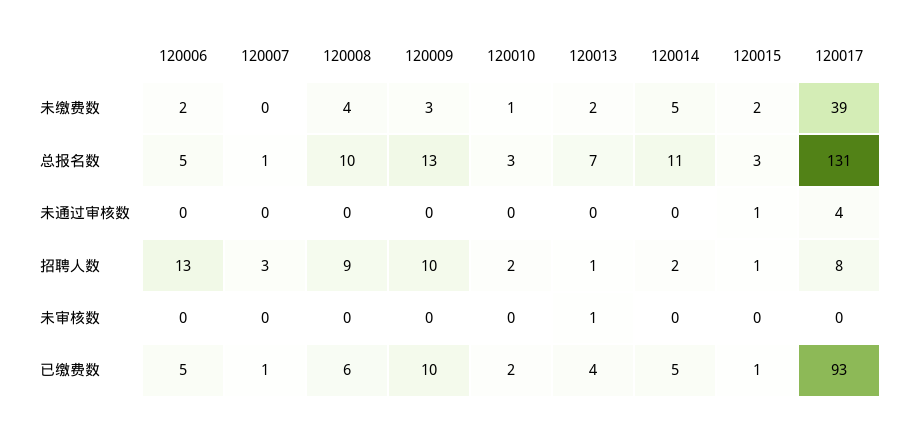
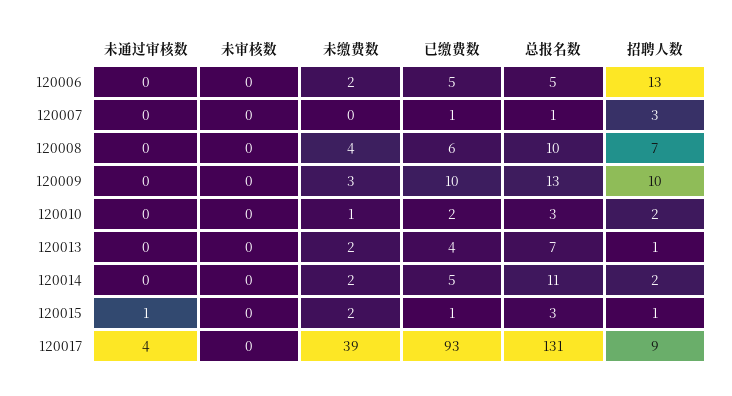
120014, 未缴费数: 5 -> 2
120008, 招聘人数: 9 -> 7
120017, 招聘人数: 8 -> 9
120013, 未审核数: 1 -> 0

